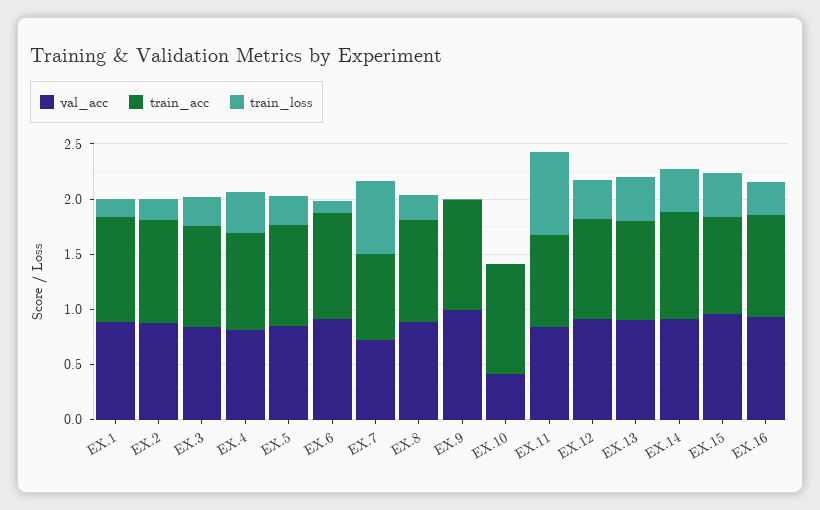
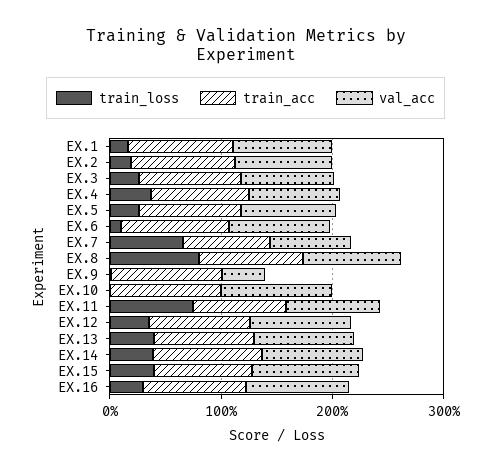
train_loss, EX.8: 0.2 -> 0.8
val_acc, EX.9: 1 -> 0.4
val_acc, EX.10: 0.4 -> 1

